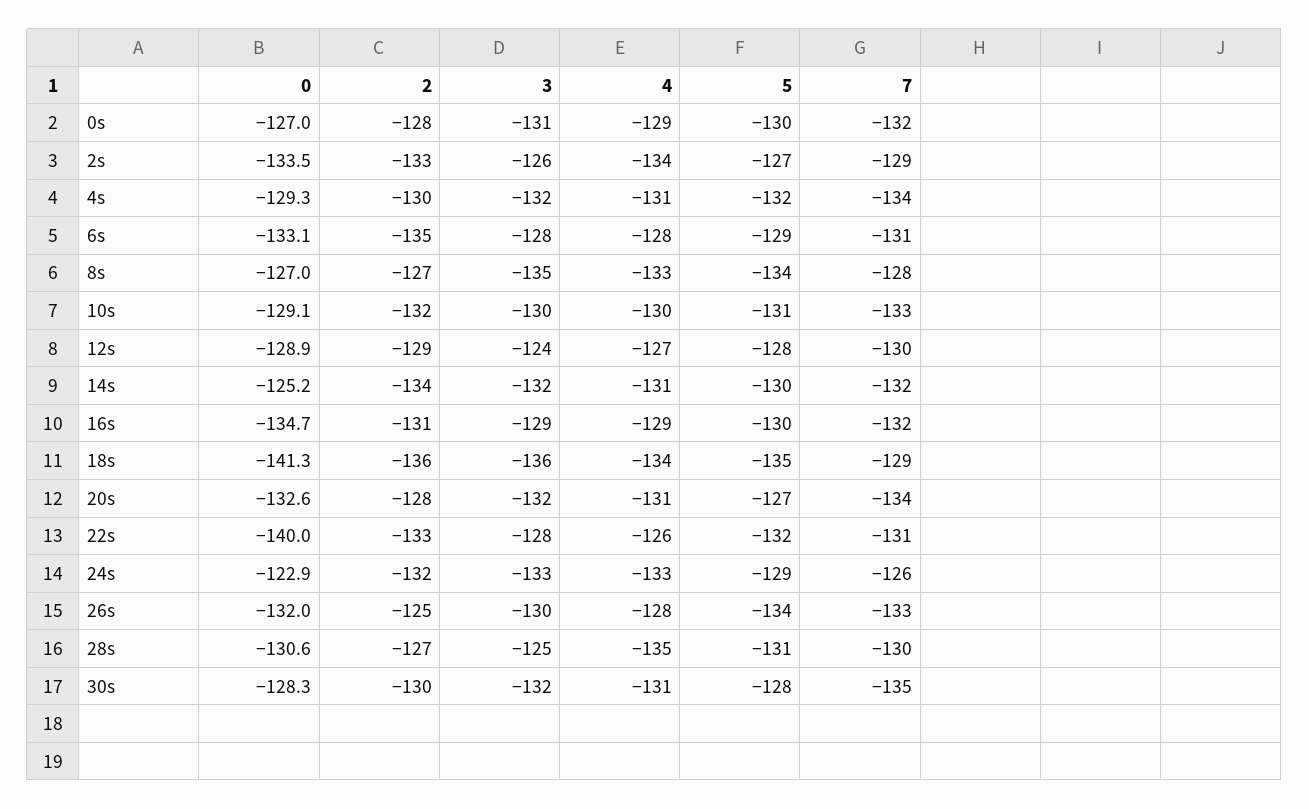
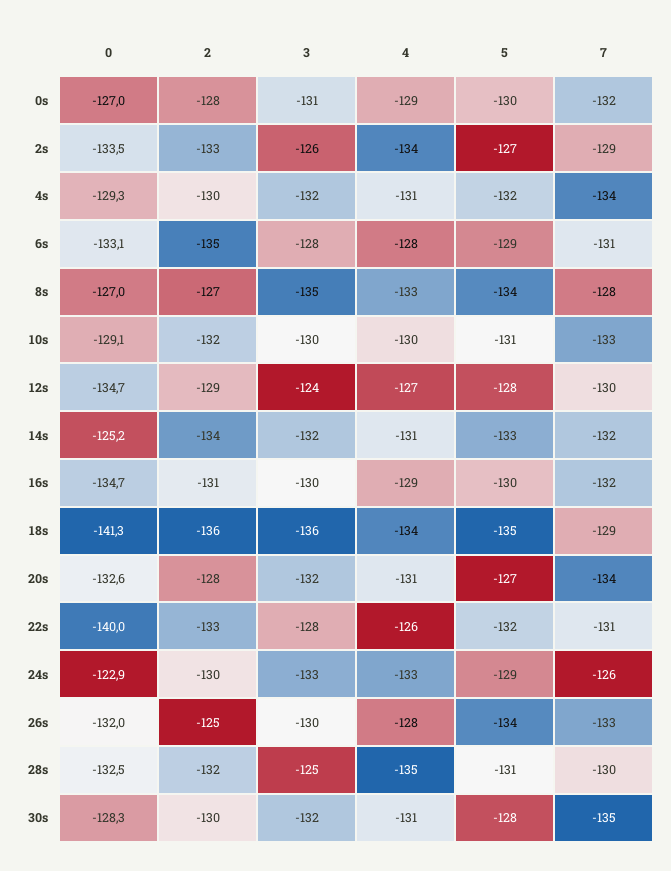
0, 12s: -128.9 -> -134.7
5, 14s: -130 -> -133
3, 16s: -129 -> -130
2, 24s: -132 -> -130
0, 28s: -130.6 -> -132.5
2, 28s: -127 -> -132

